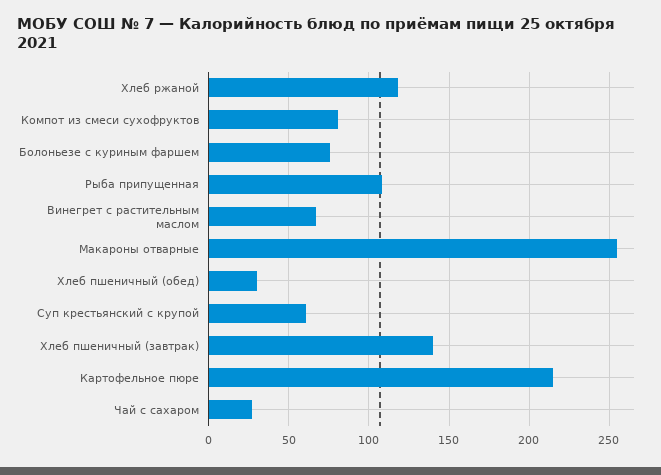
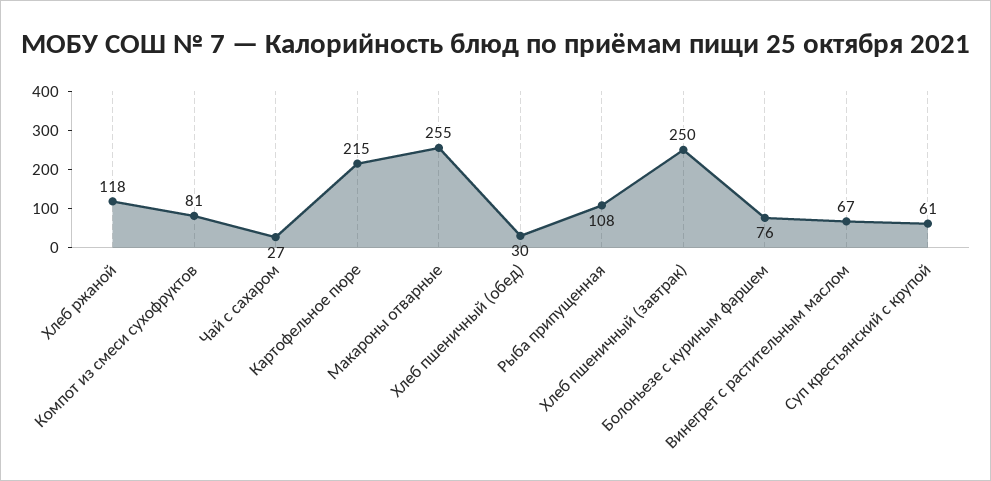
Хлеб пшеничный (завтрак): 140 -> 250

